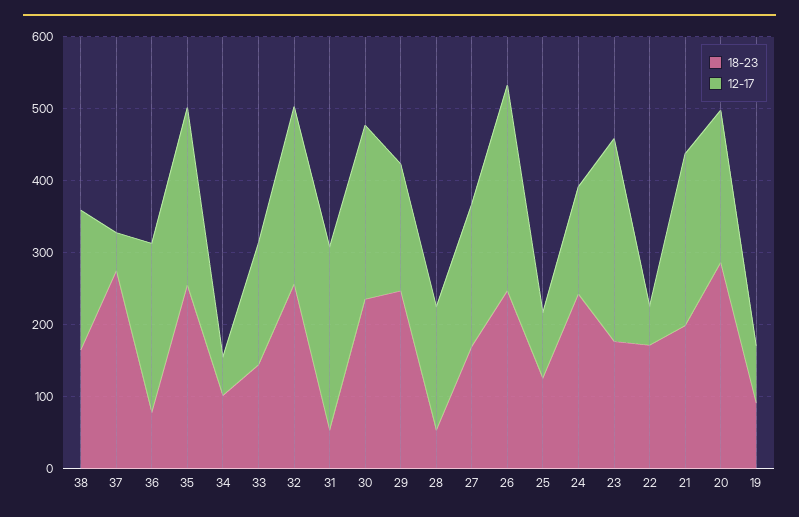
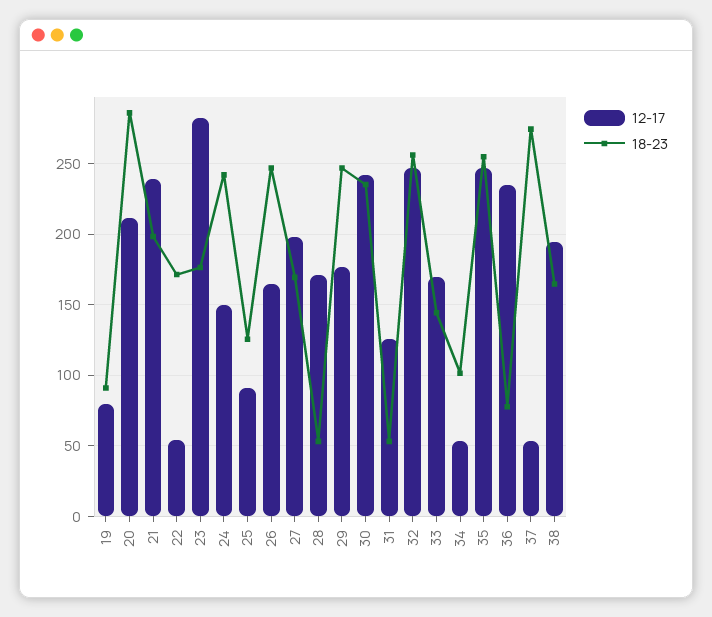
12-17, 31: 260 -> 125
12-17, 26: 280 -> 165

